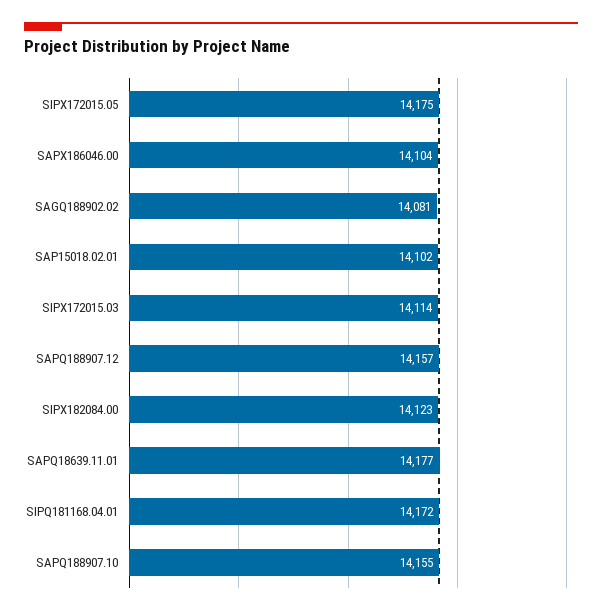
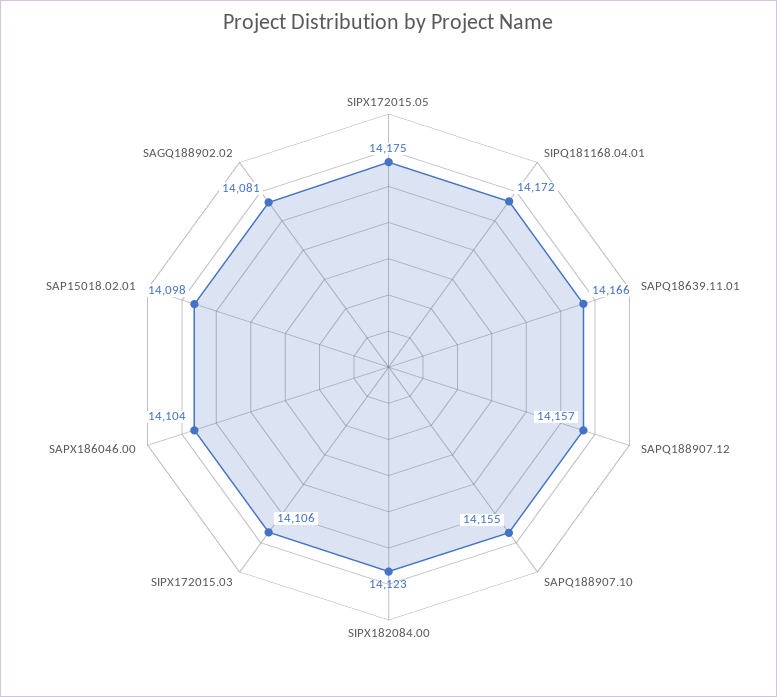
SAP15018.02.01: 14102 -> 14098
SIPX172015.03: 14114 -> 14106
SAPQ18639.11.01: 14177 -> 14166

